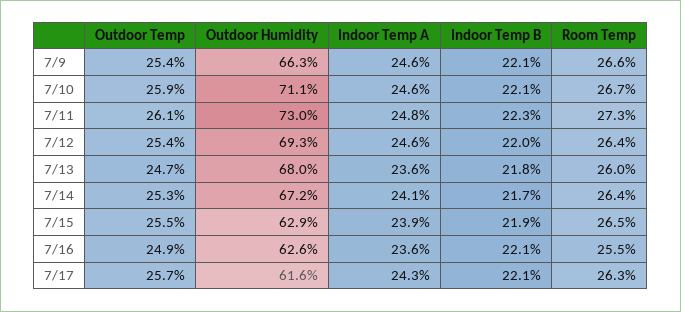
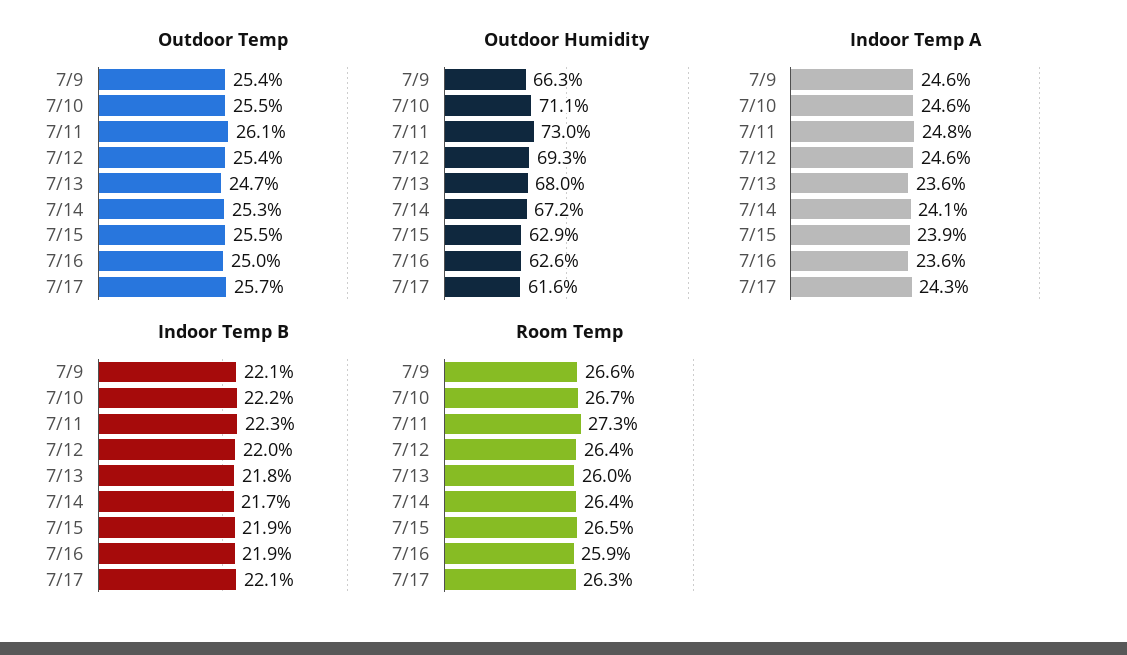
Outdoor Temp, 7/10: 25.9 -> 25.5
Indoor Temp B, 7/10: 22.1 -> 22.2
Outdoor Temp, 7/16: 24.9 -> 25
Indoor Temp B, 7/16: 22.1 -> 21.9
Room Temp, 7/16: 25.5 -> 25.9

